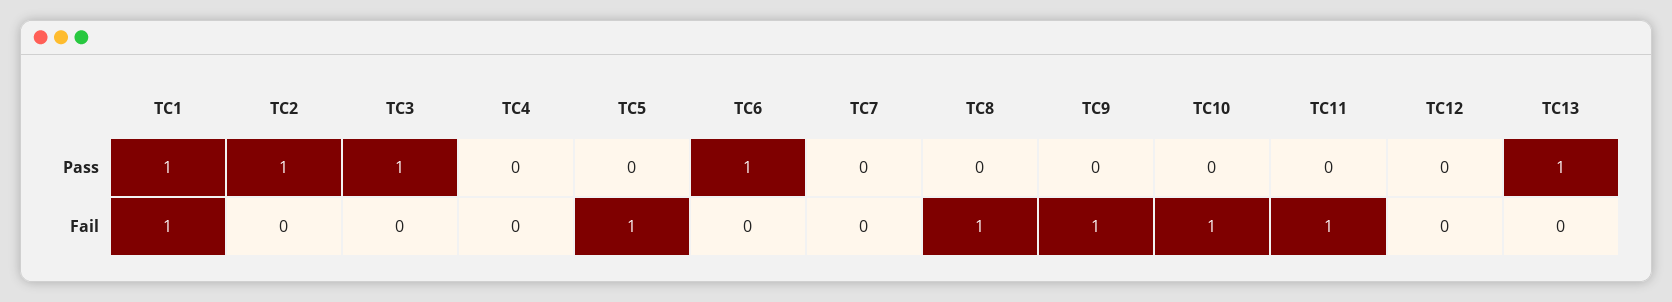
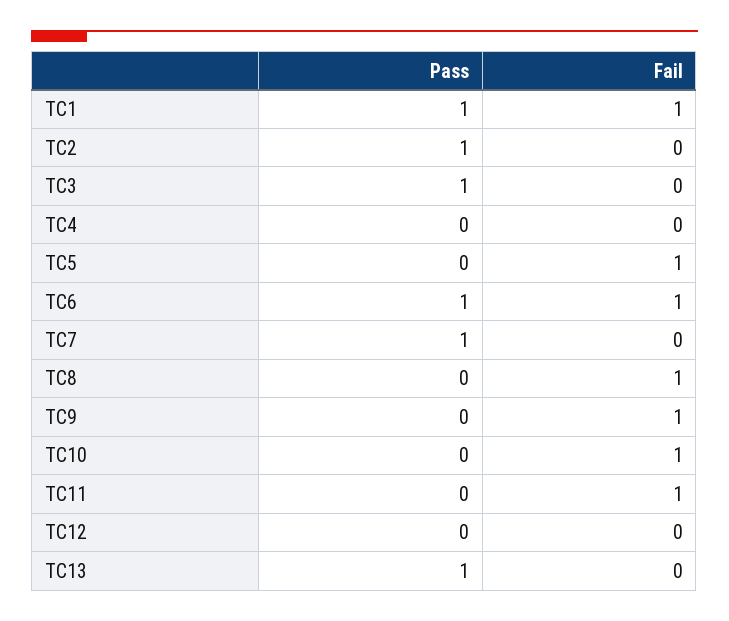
TC7, Pass: 0 -> 1
TC6, Fail: 0 -> 1

